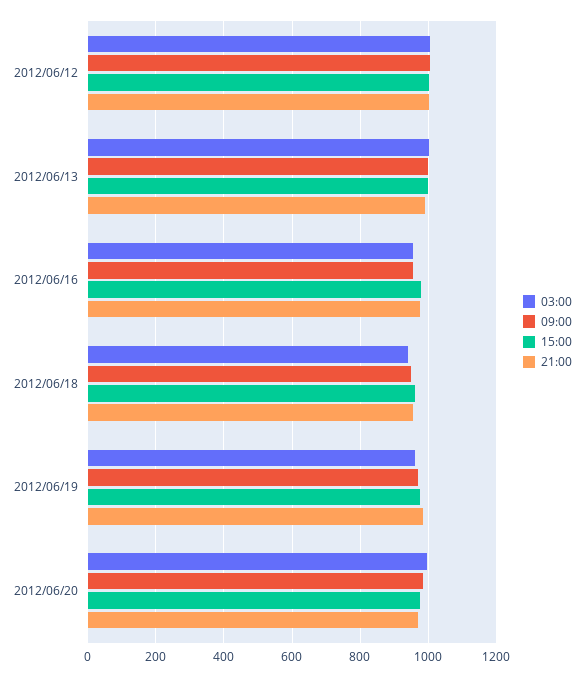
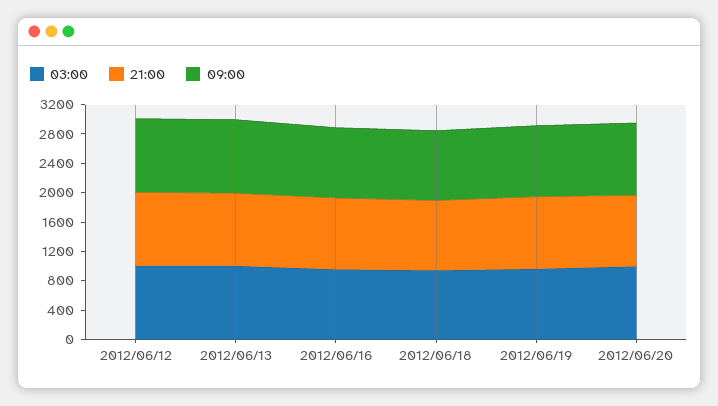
15:00, 2012/06/12: 1000 -> none
15:00, 2012/06/13: 1000 -> none
15:00, 2012/06/16: 980 -> none
15:00, 2012/06/18: 960 -> none
15:00, 2012/06/19: 980 -> none
15:00, 2012/06/20: 980 -> none

